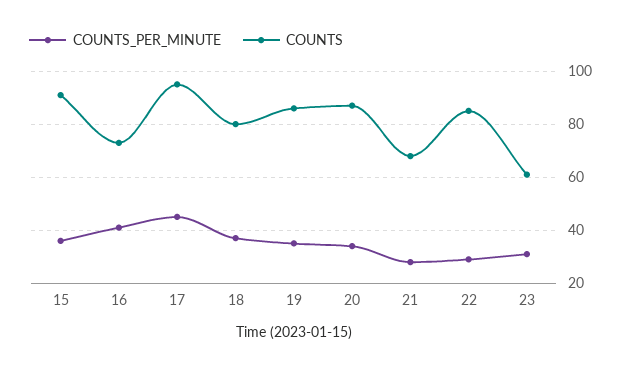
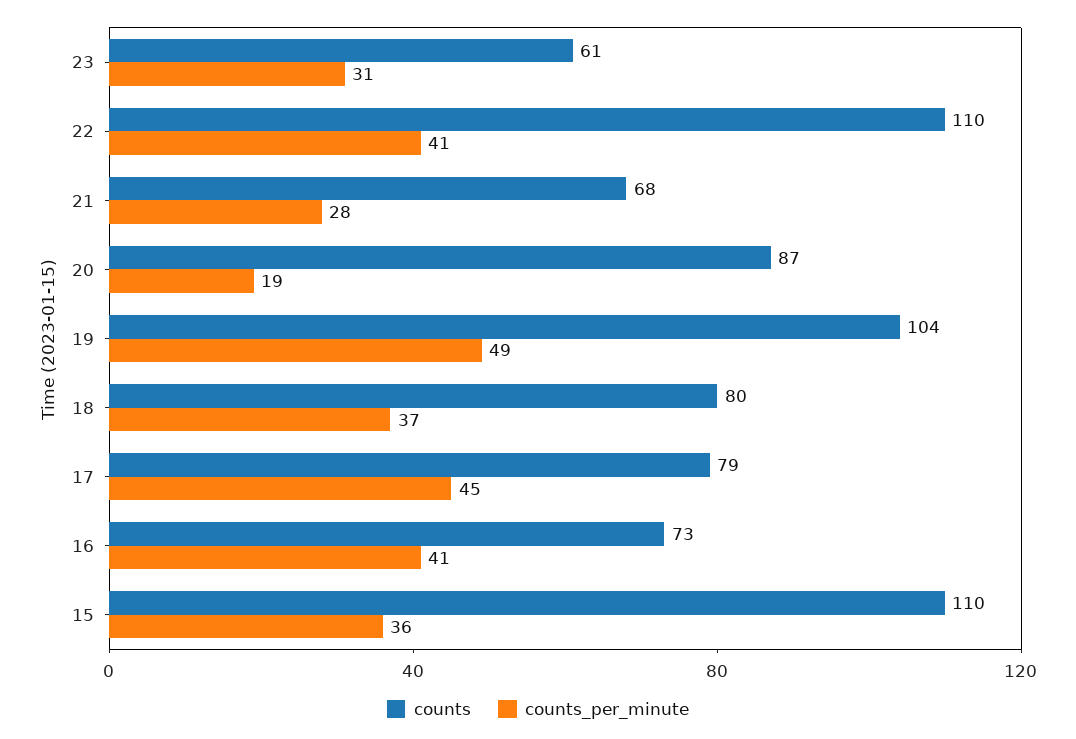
COUNTS, 15: 90 -> 110
COUNTS, 17: 95 -> 79
COUNTS_PER_MINUTE, 19: 35 -> 49
COUNTS, 19: 85 -> 104
COUNTS_PER_MINUTE, 20: 35 -> 19
COUNTS_PER_MINUTE, 22: 30 -> 41
COUNTS, 22: 85 -> 110

